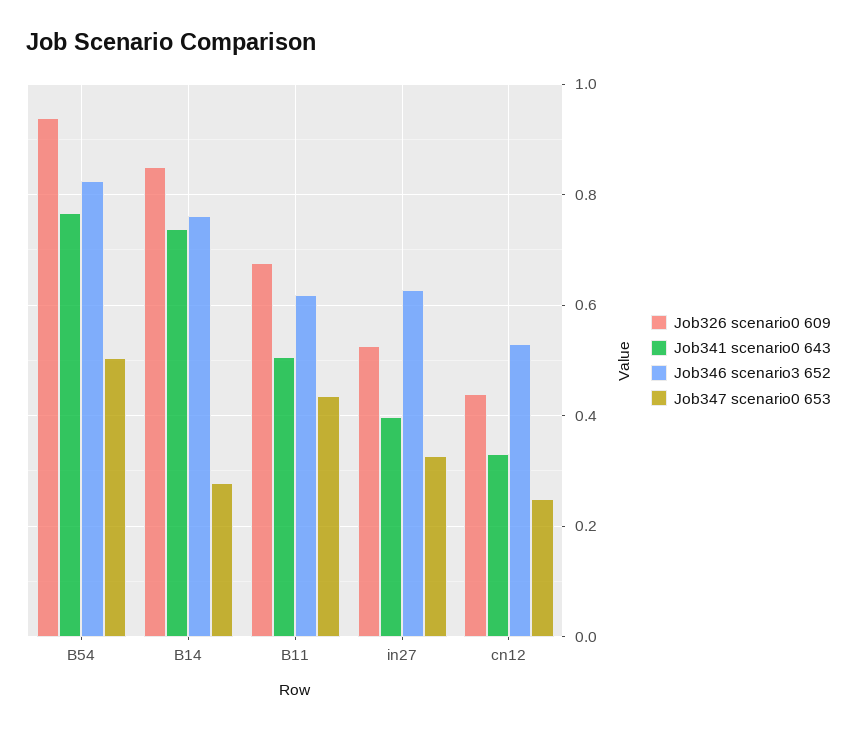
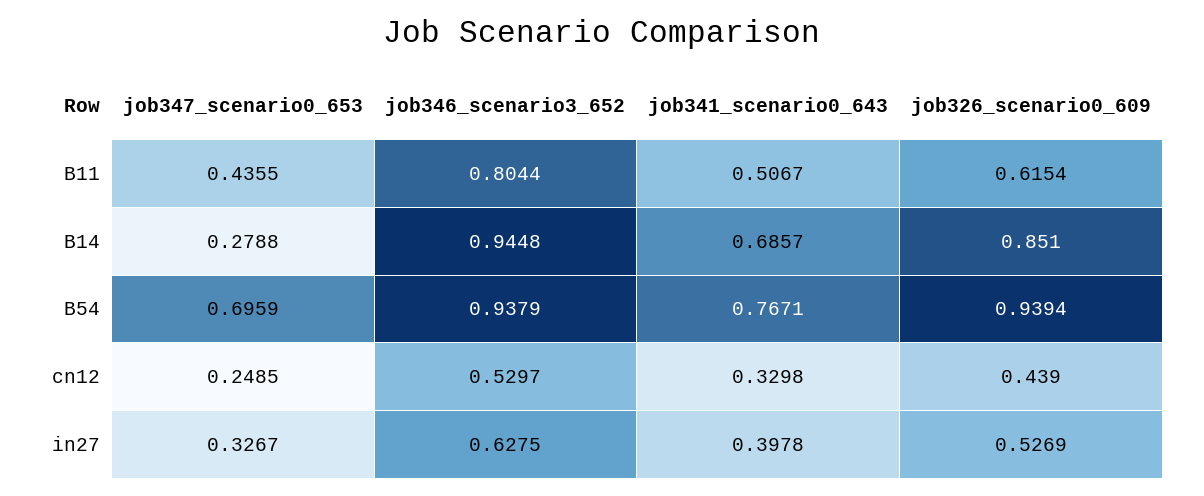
Job346 scenario3 652, B54: 0.82 -> 0.9379
Job347 scenario0 653, B54: 0.5 -> 0.6959
Job341 scenario0 643, B14: 0.74 -> 0.6857
Job346 scenario3 652, B14: 0.76 -> 0.9448
Job326 scenario0 609, B11: 0.68 -> 0.6154
Job346 scenario3 652, B11: 0.62 -> 0.8044

